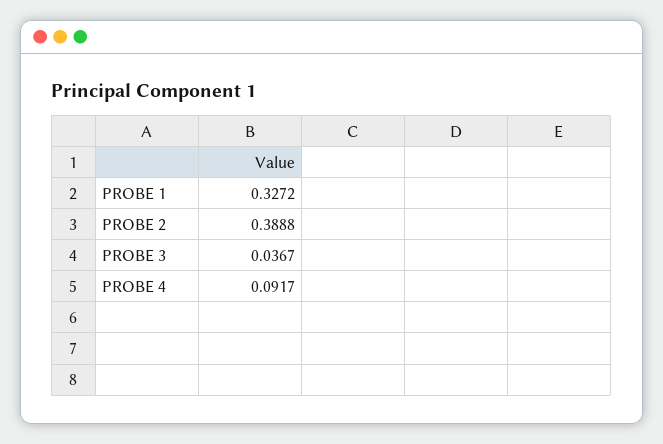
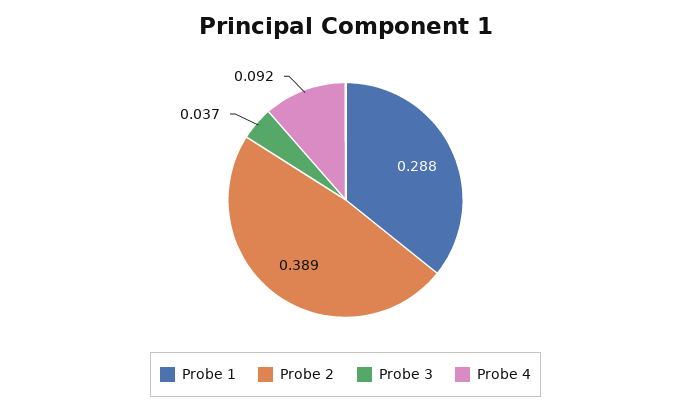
PROBE 1: 0.3272 -> 0.288

